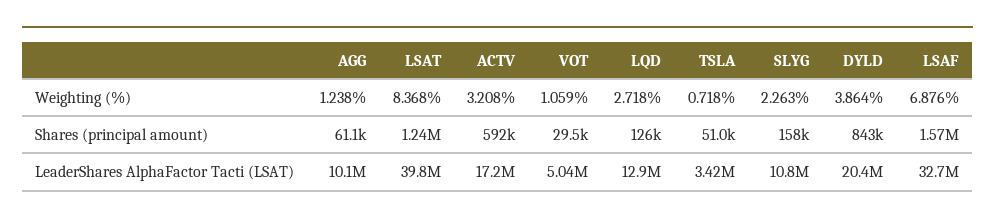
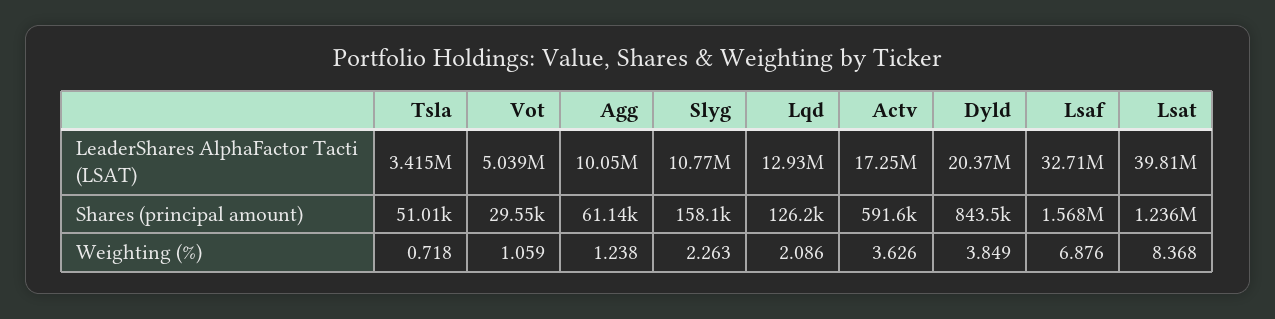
ACTV, Weighting (%): 3.208 -> 3.626
LQD, Weighting (%): 2.718 -> 2.086
DYLD, Weighting (%): 3.864 -> 3.849

